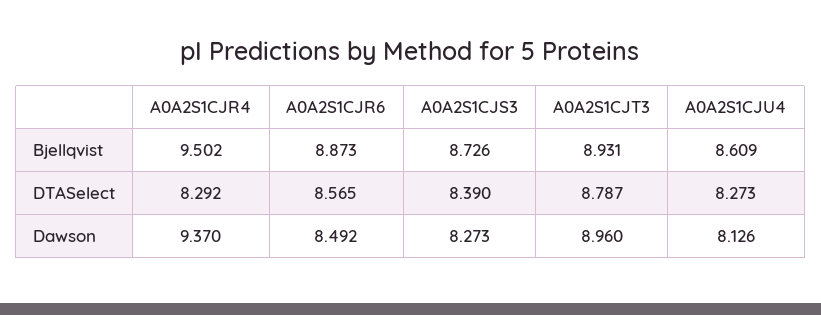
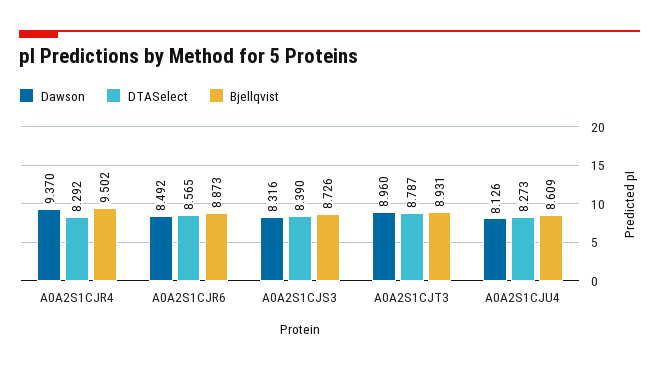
Dawson, A0A2S1CJS3: 8.273 -> 8.316

